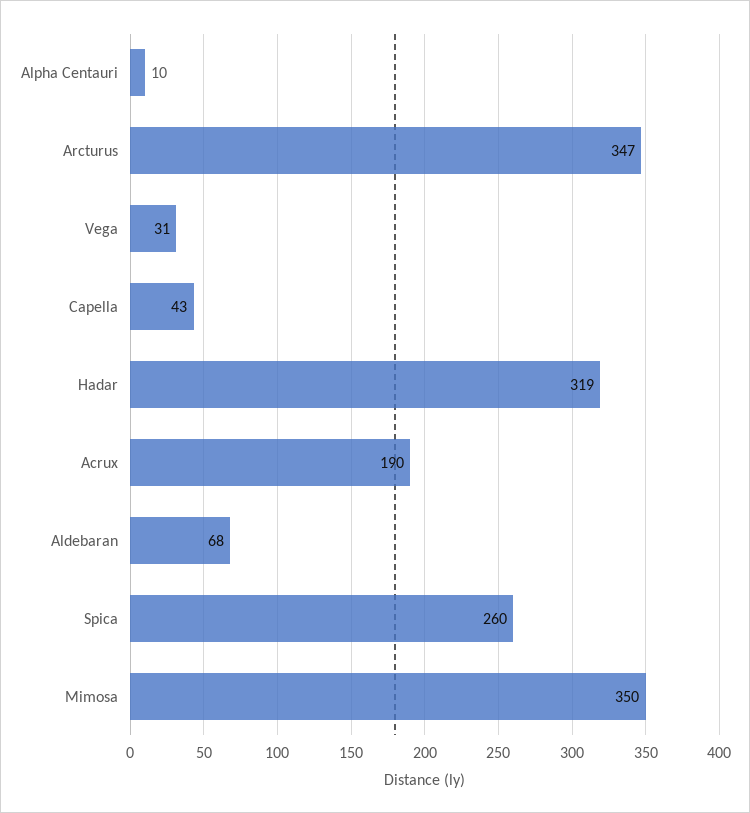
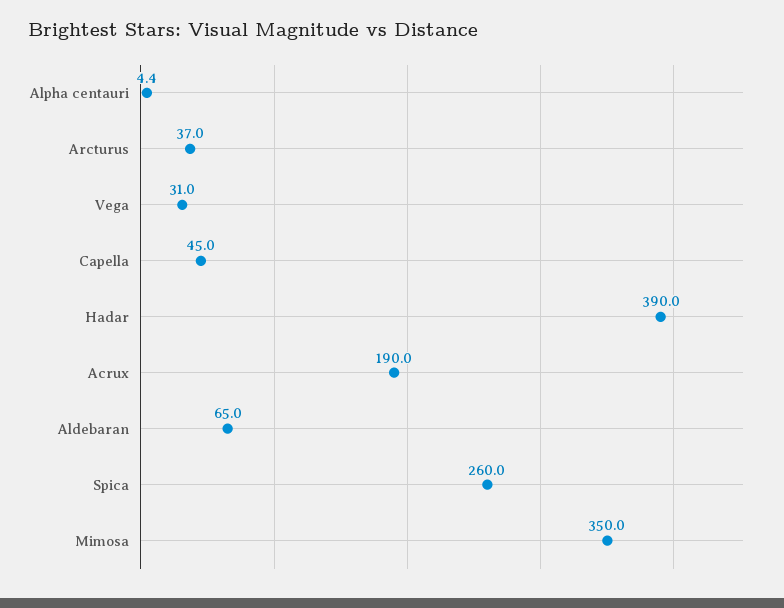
Alpha Centauri: 10 -> 4.4
Arcturus: 347 -> 37
Capella: 43 -> 45
Hadar: 319 -> 390
Aldebaran: 68 -> 65

